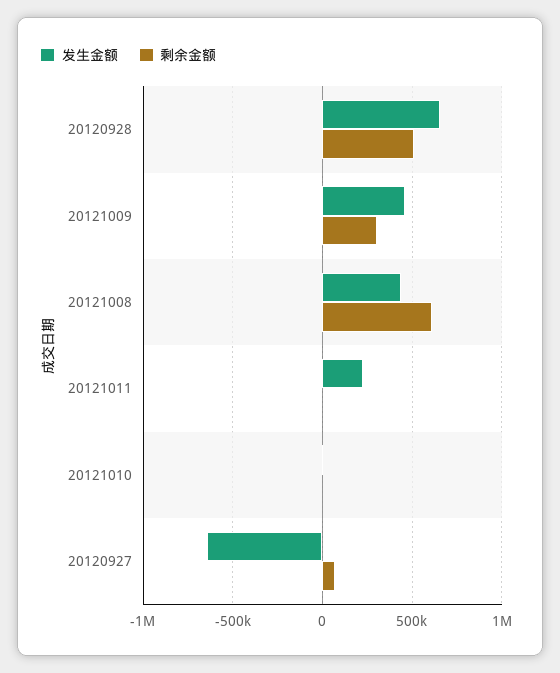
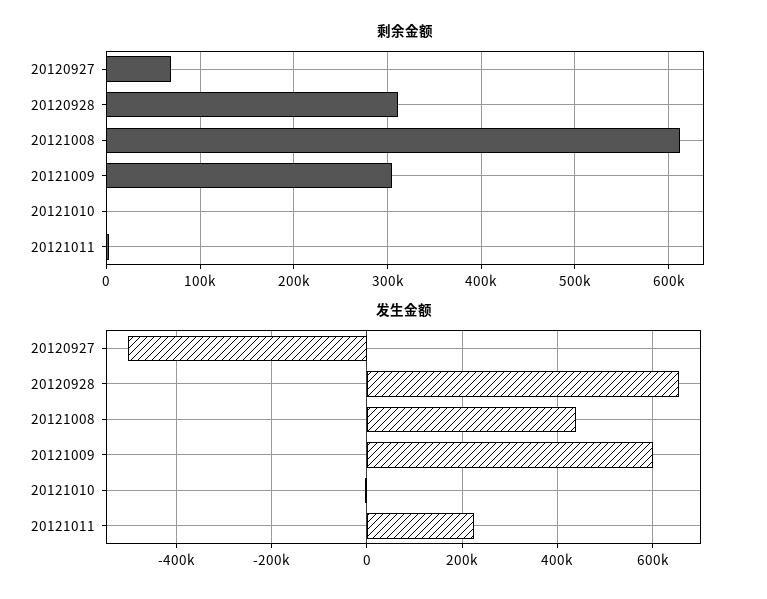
剩余金额, 20120928: 500000 -> 310000
发生金额, 20121009: 450000 -> 600000
发生金额, 20120927: -650000 -> -500000

